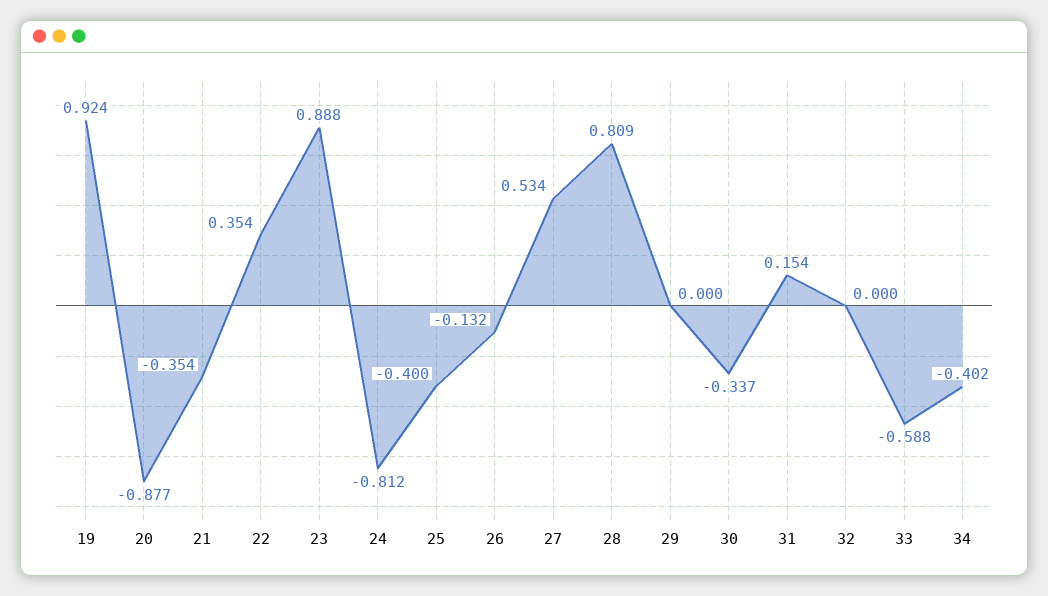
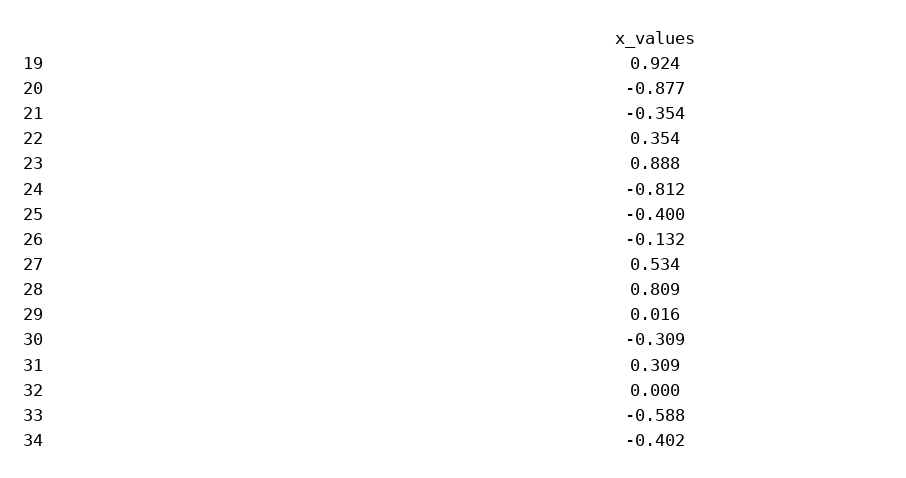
29: 0 -> 0.016
30: -0.337 -> -0.309
31: 0.154 -> 0.309

